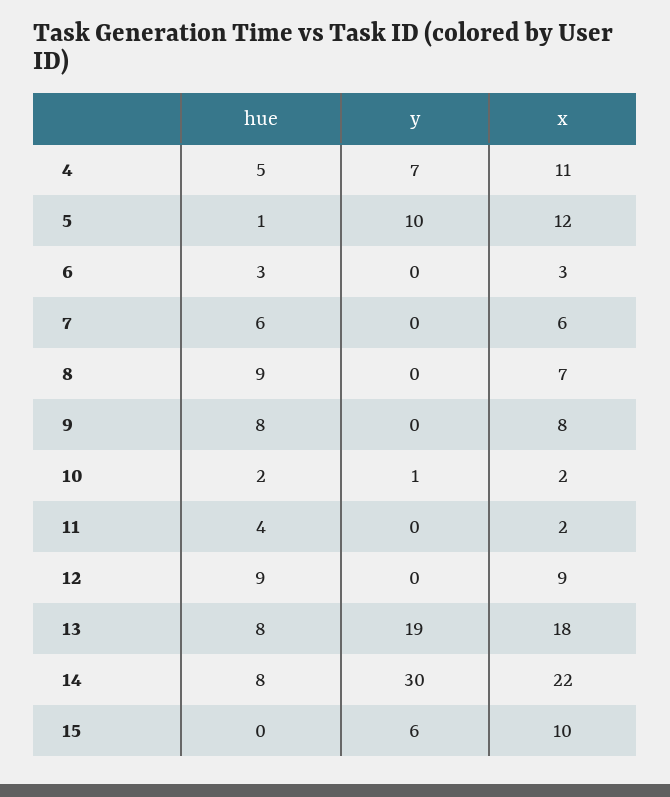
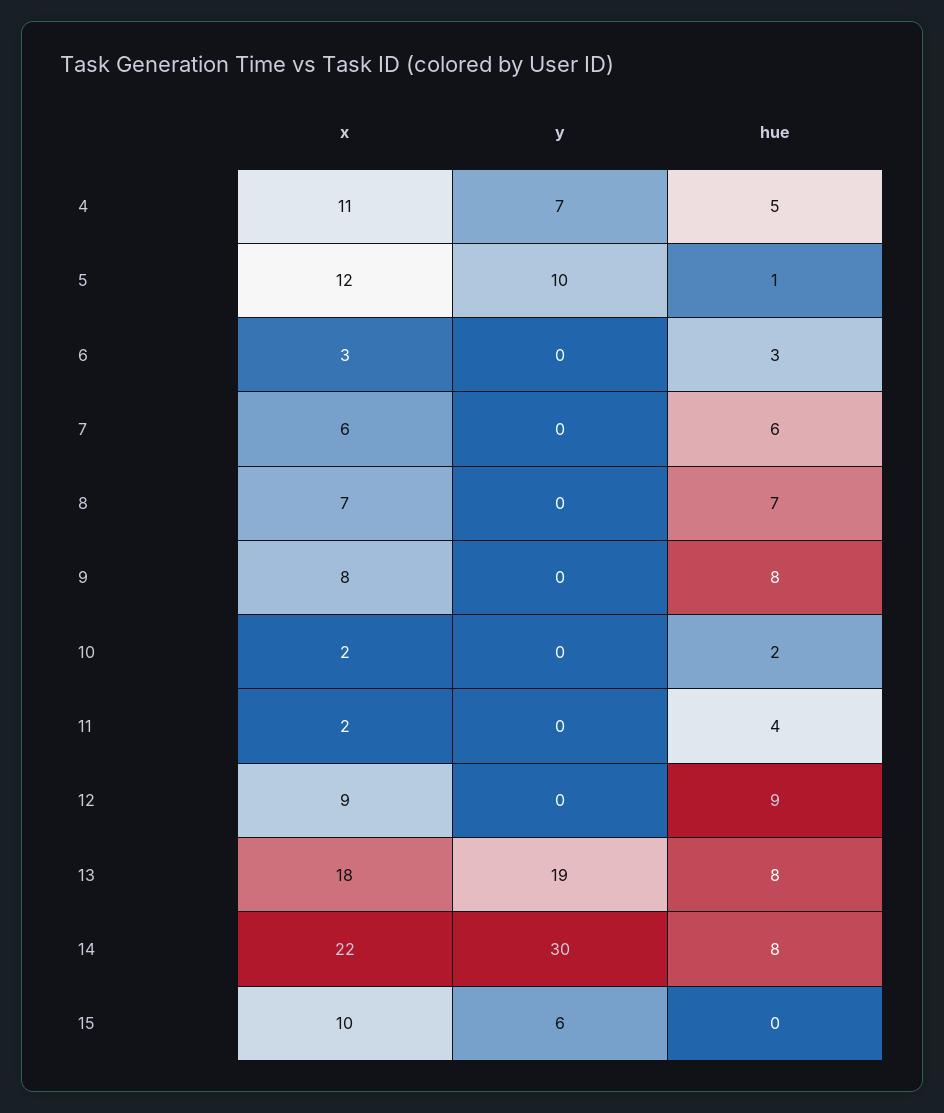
hue, 8: 9 -> 7
y, 10: 1 -> 0

